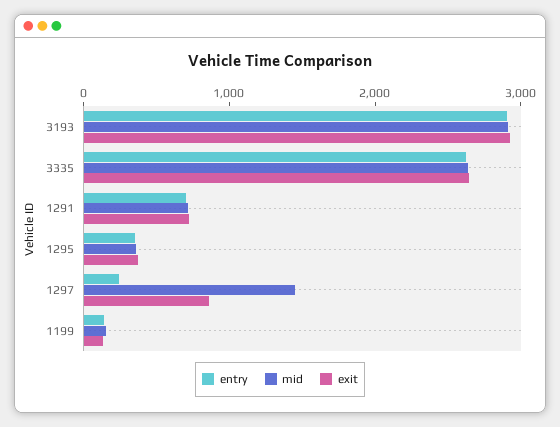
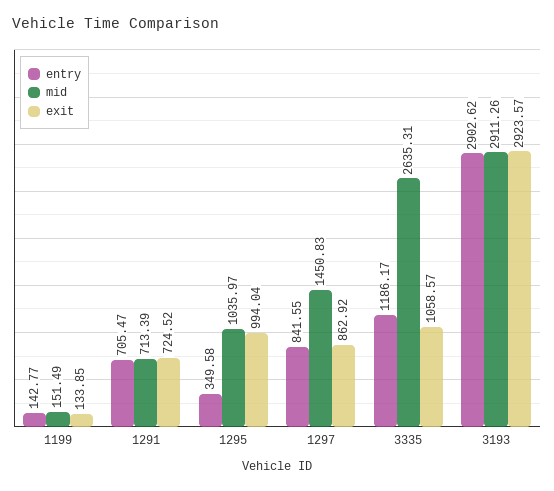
entry, 3335: 2600 -> 1186.17
exit, 3335: 2600 -> 1058.57
mid, 1295: 400 -> 1035.97
exit, 1295: 400 -> 994.04
entry, 1297: 200 -> 841.55

